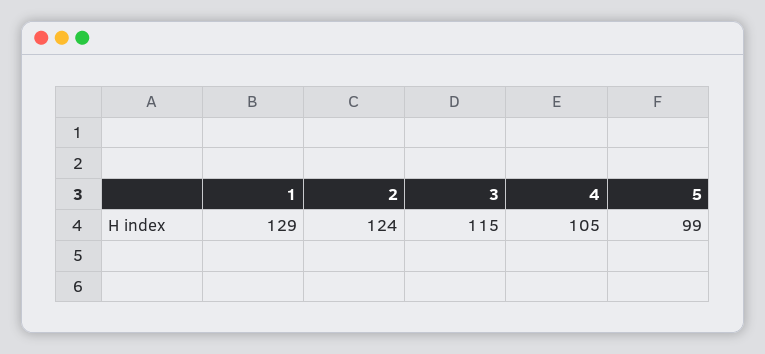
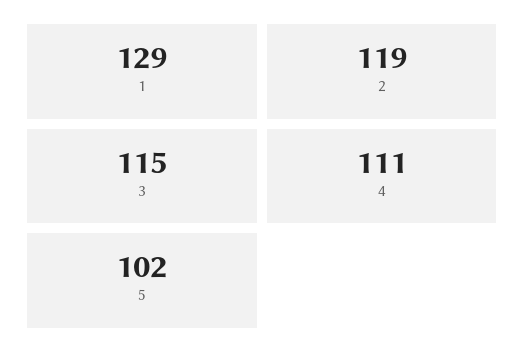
2: 124 -> 119
4: 105 -> 111
5: 99 -> 102

